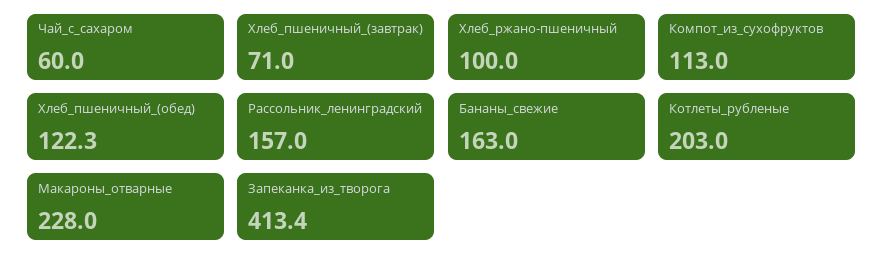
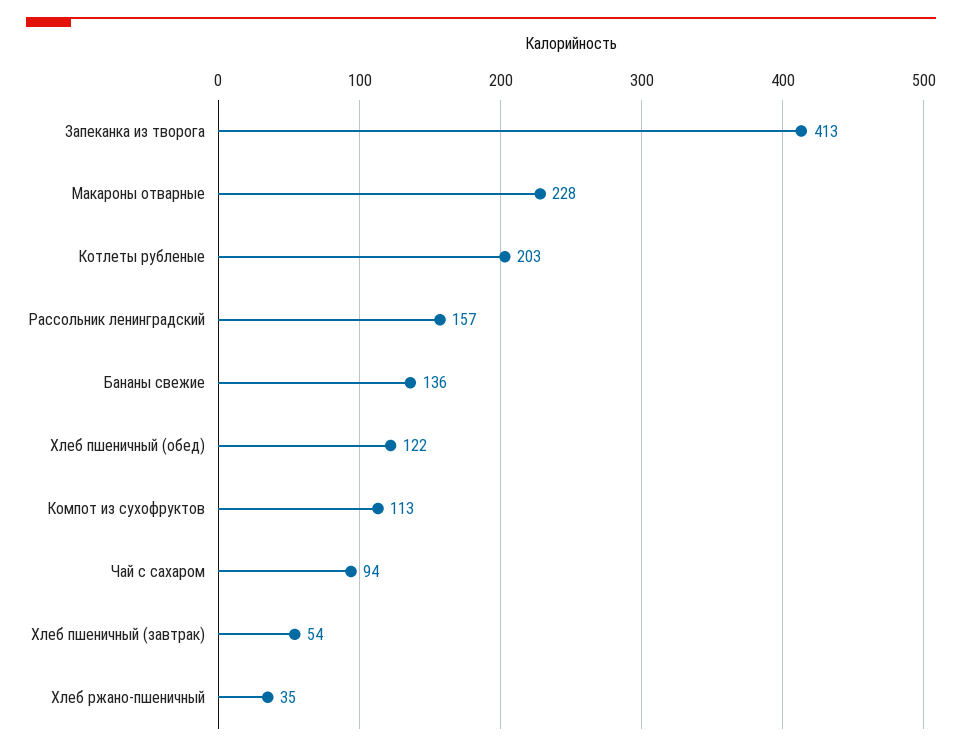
Чай_с_сахаром: 60 -> 94
Хлеб_пшеничный_(завтрак): 71 -> 54
Хлеб_ржано-пшеничный: 100 -> 35
Бананы_свежие: 163 -> 136

